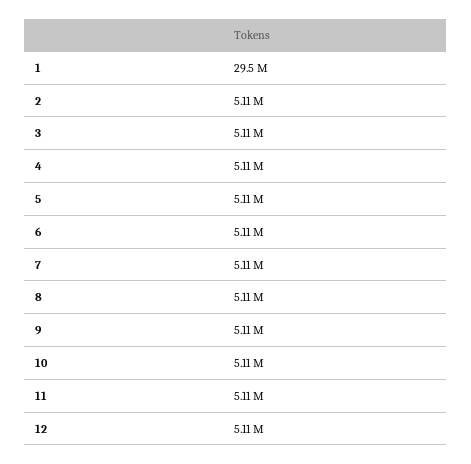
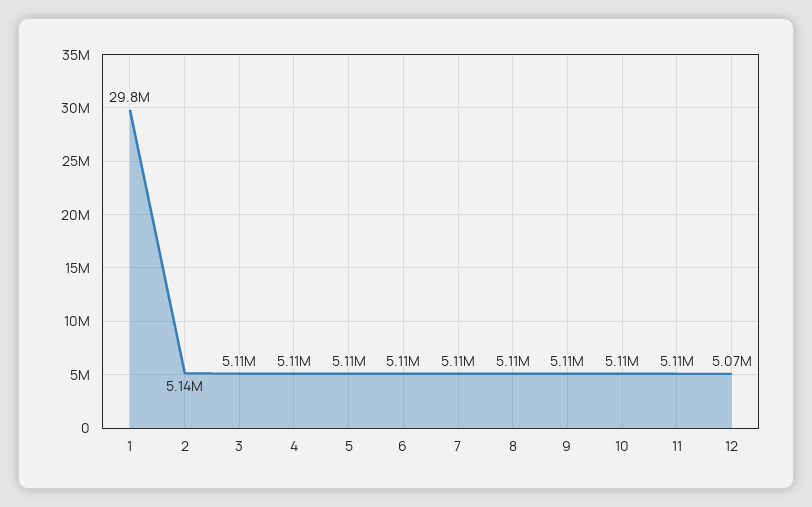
1: 29500000 -> 29800000
2: 5110000 -> 5140000
12: 5110000 -> 5070000

